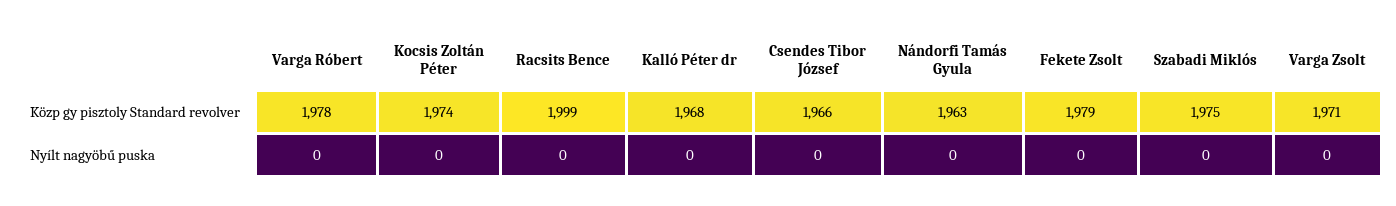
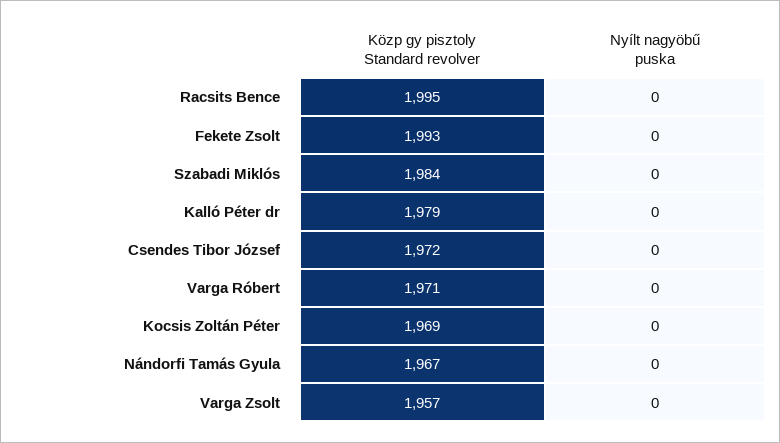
Varga Róbert, Közp gy pisztoly Standard revolver: 1978 -> 1971
Kocsis Zoltán Péter, Közp gy pisztoly Standard revolver: 1974 -> 1969
Racsits Bence, Közp gy pisztoly Standard revolver: 1999 -> 1995
Kalló Péter dr, Közp gy pisztoly Standard revolver: 1968 -> 1979
Csendes Tibor József, Közp gy pisztoly Standard revolver: 1966 -> 1972
Nándorfi Tamás Gyula, Közp gy pisztoly Standard revolver: 1963 -> 1967
Fekete Zsolt, Közp gy pisztoly Standard revolver: 1979 -> 1993
Szabadi Miklós, Közp gy pisztoly Standard revolver: 1975 -> 1984
Varga Zsolt, Közp gy pisztoly Standard revolver: 1971 -> 1957

